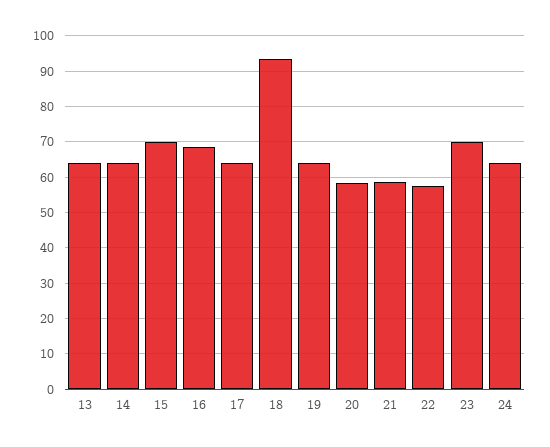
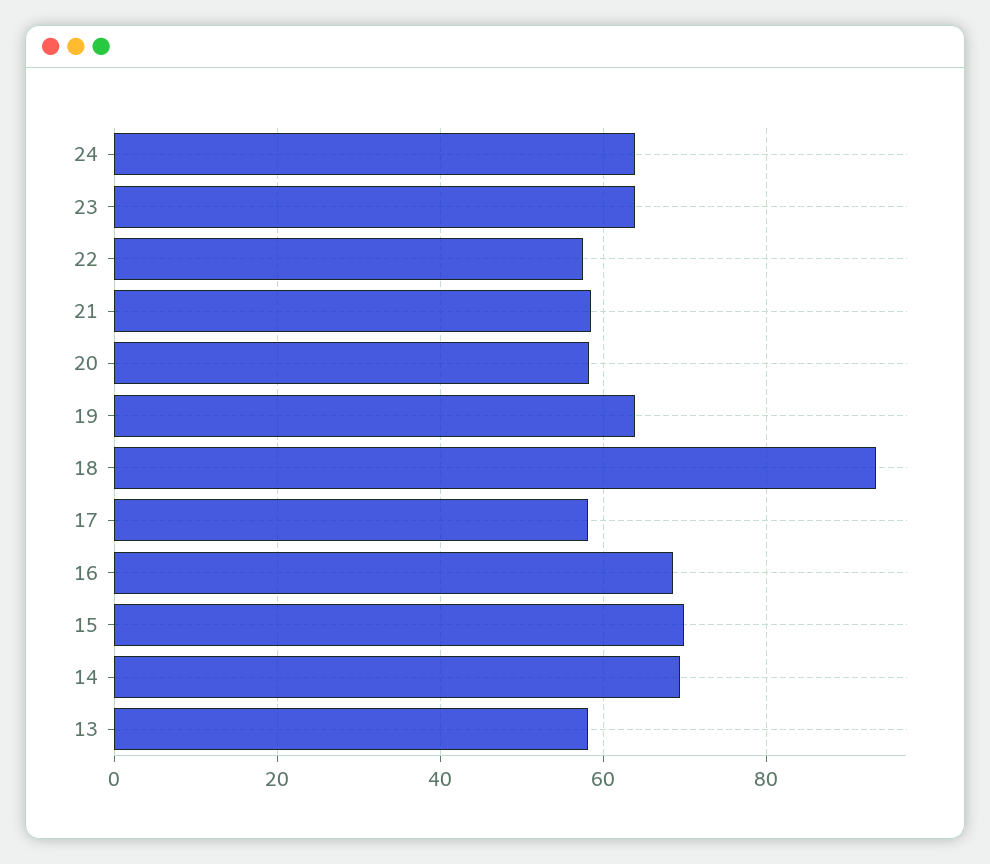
13: 64 -> 58
14: 64 -> 70
17: 64 -> 58
23: 70 -> 64

